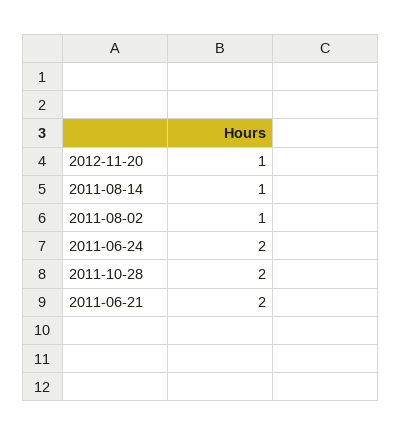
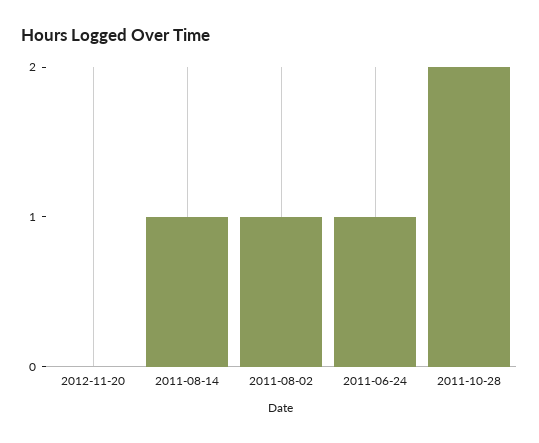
2012-11-20: 1 -> 0
2011-06-24: 2 -> 1
2011-06-21: 2 -> none

